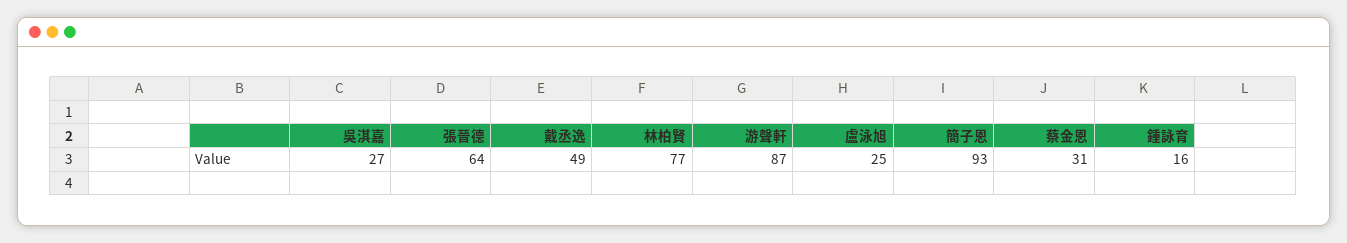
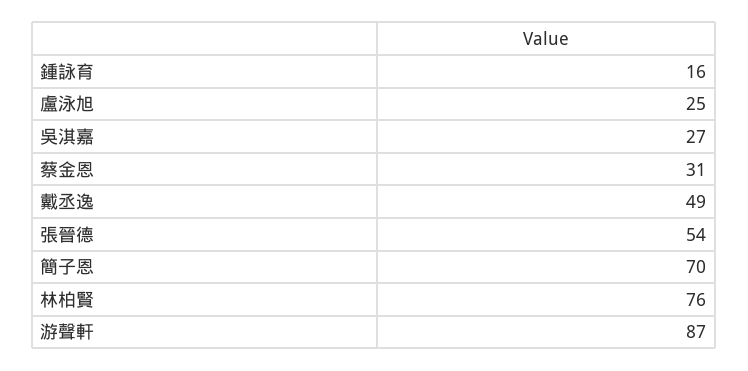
張晉德: 64 -> 54
林柏賢: 77 -> 76
簡子恩: 93 -> 70

